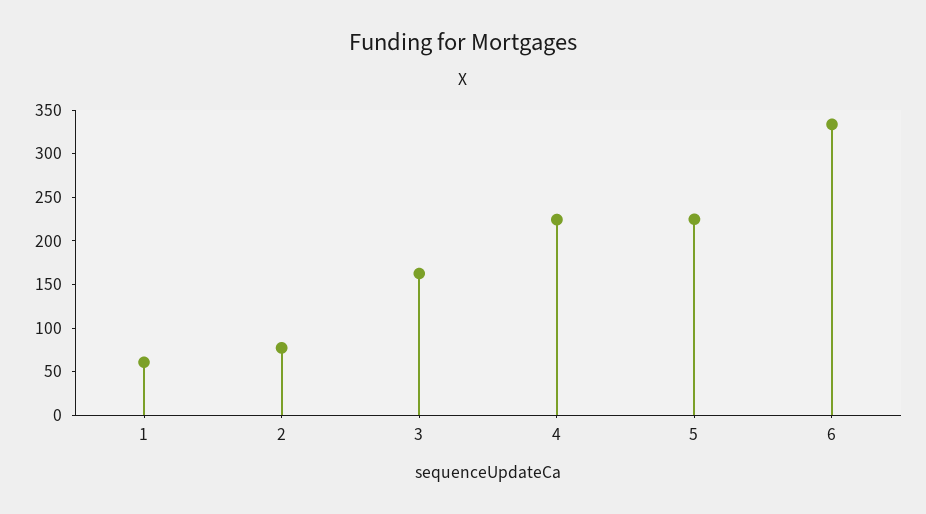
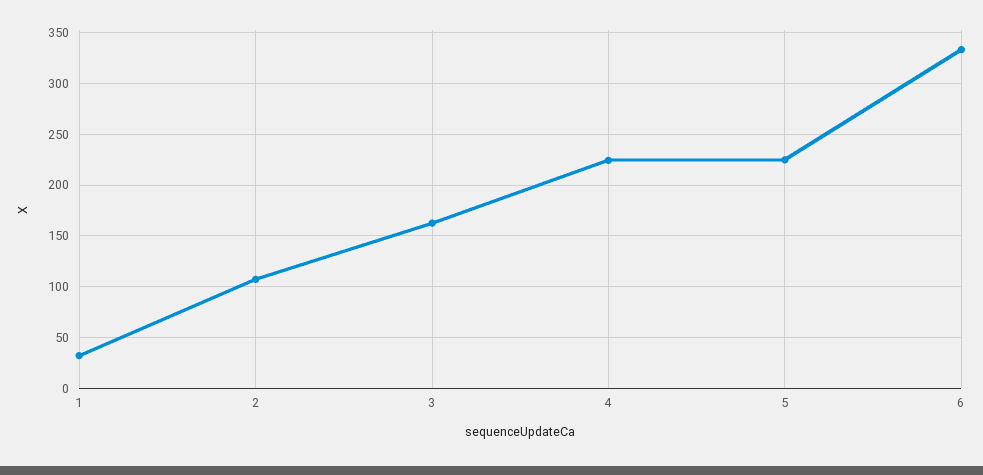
1: 60 -> 30
2: 80 -> 110

